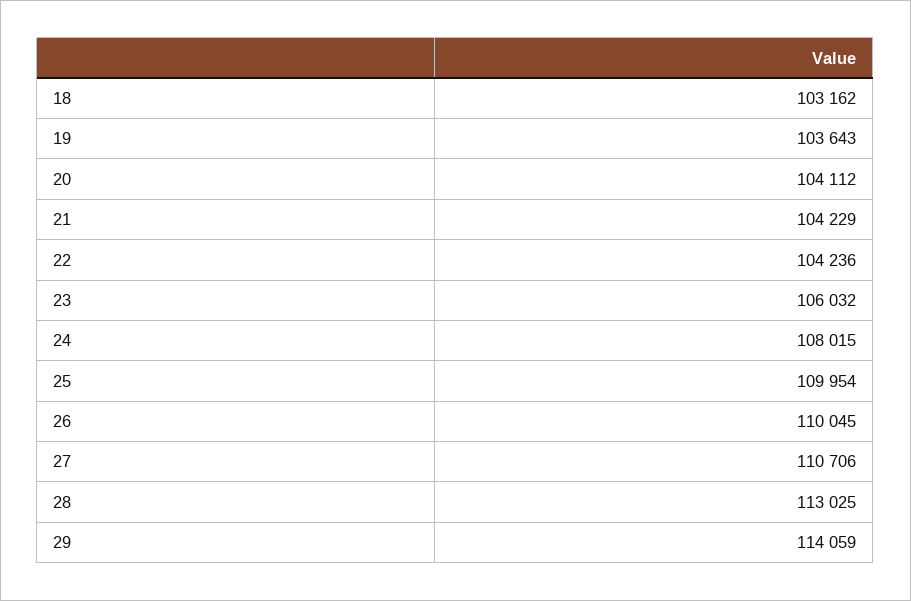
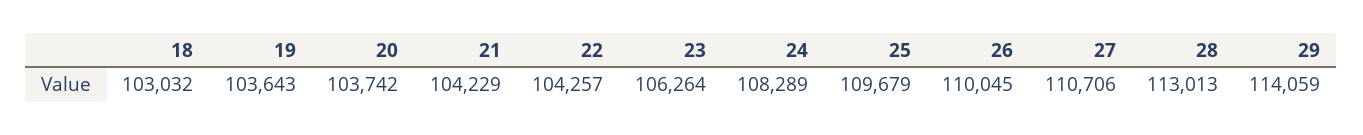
18: 103162 -> 103032
20: 104112 -> 103742
22: 104236 -> 104257
23: 106032 -> 106264
24: 108015 -> 108289
25: 109954 -> 109679
28: 113025 -> 113013

